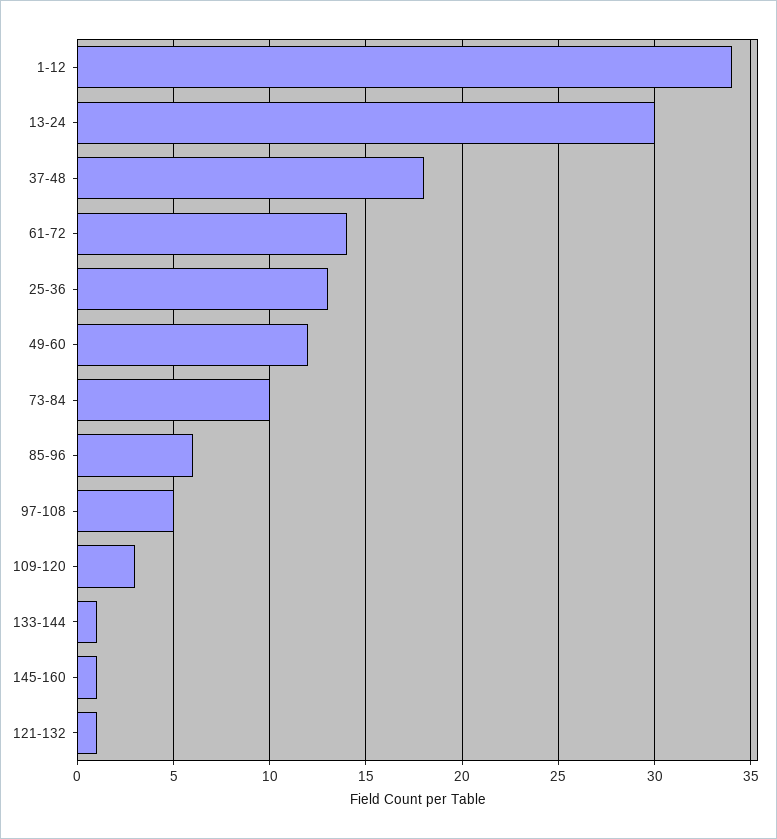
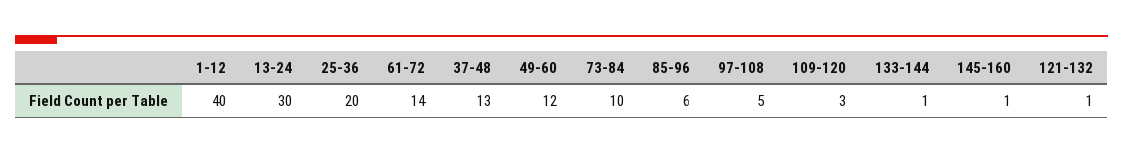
1-12: 34 -> 40
37-48: 18 -> 13
25-36: 13 -> 20

